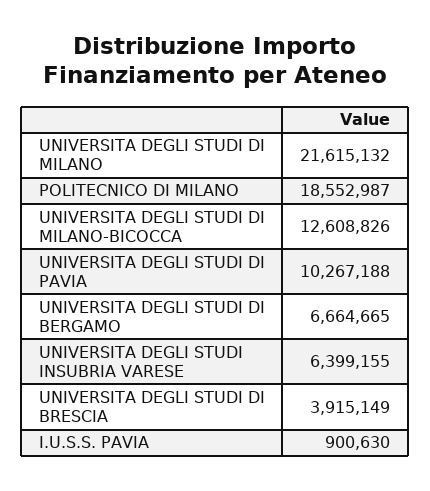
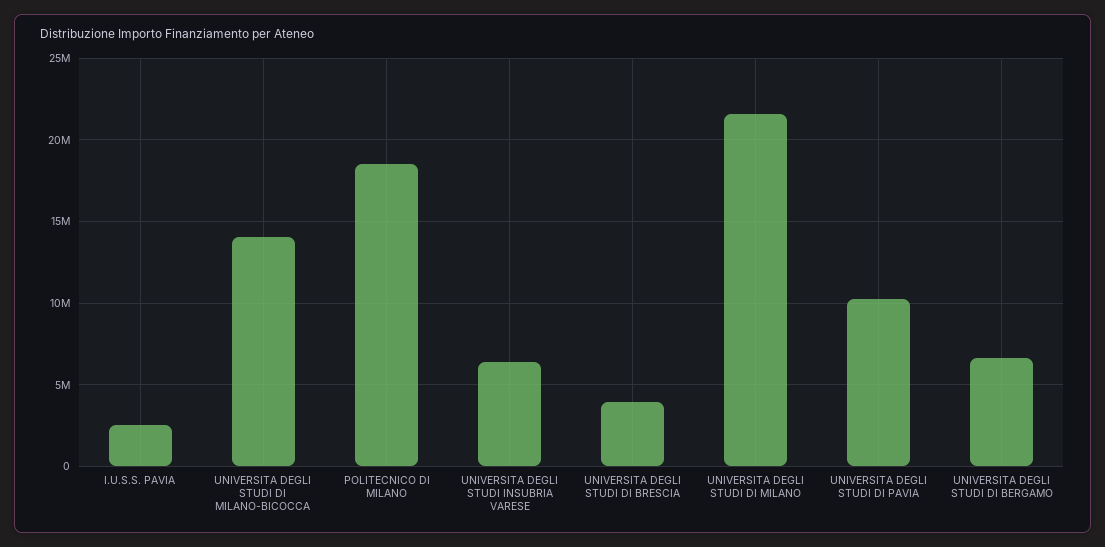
UNIVERSITA DEGLI STUDI DI MILANO-BICOCCA: 12608826 -> 14000000
I.U.S.S. PAVIA: 900630 -> 2500000

